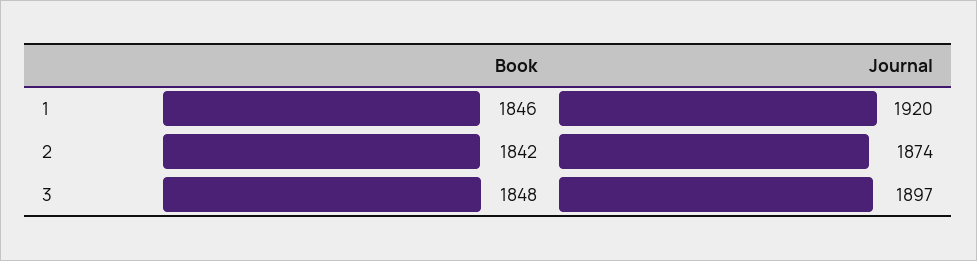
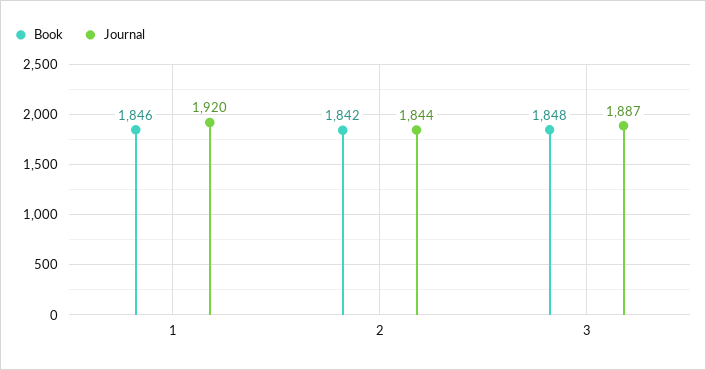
Journal, 2: 1874 -> 1844
Journal, 3: 1897 -> 1887

